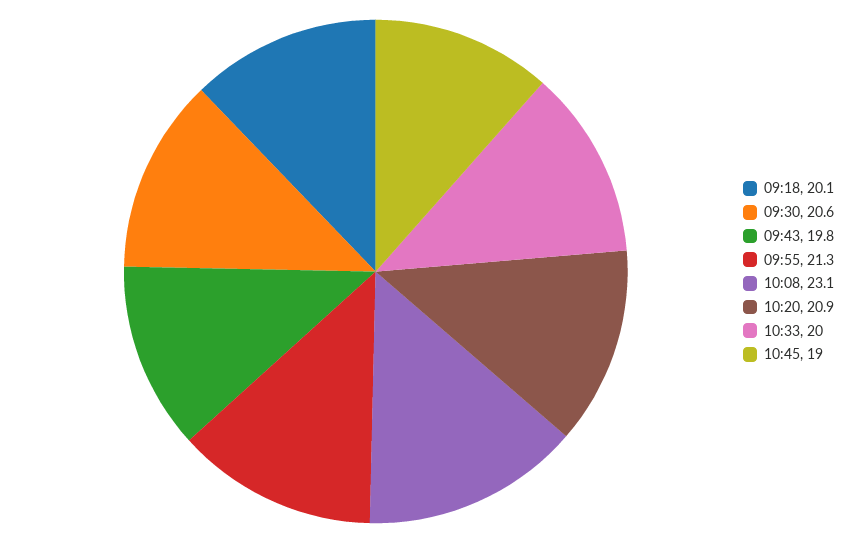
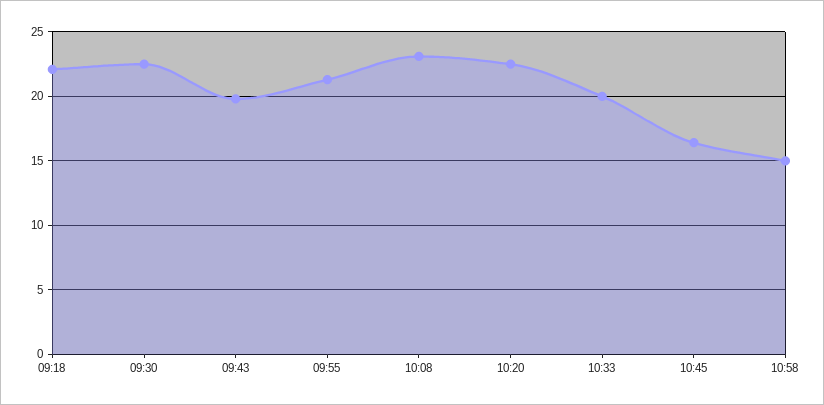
09:18: 20.1 -> 22
09:30: 20.6 -> 22.5
10:20: 20.9 -> 22.5
10:45: 19 -> 16.5
10:58: none -> 15

